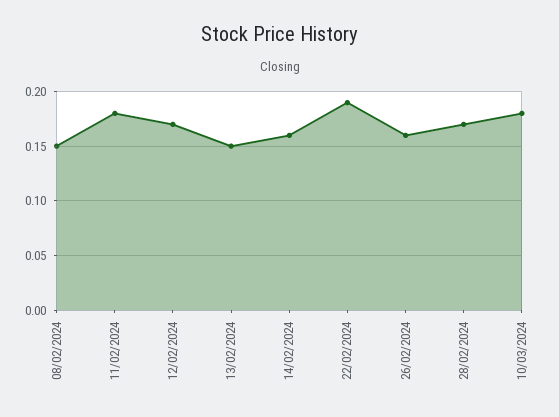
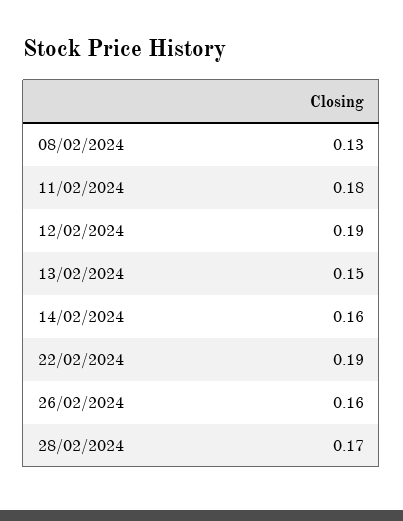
08/02/2024: 0.15 -> 0.13
12/02/2024: 0.17 -> 0.19
10/03/2024: 0.18 -> none

